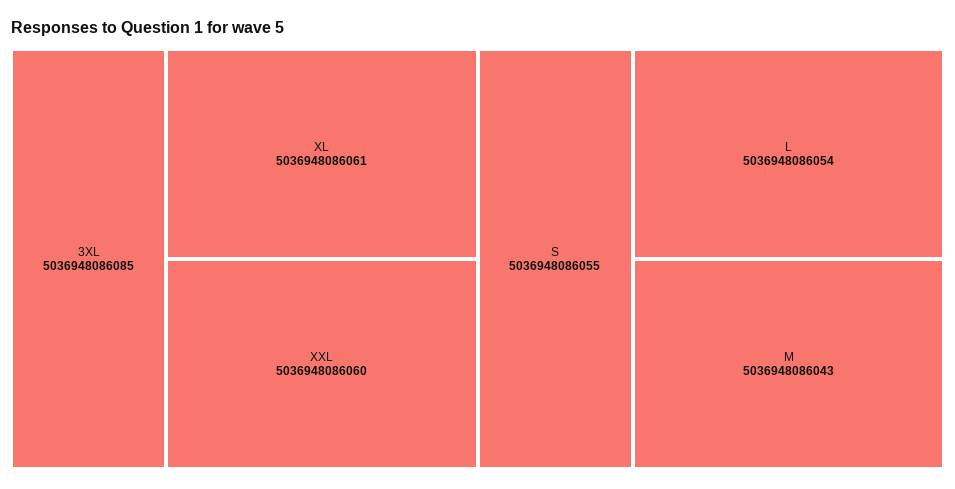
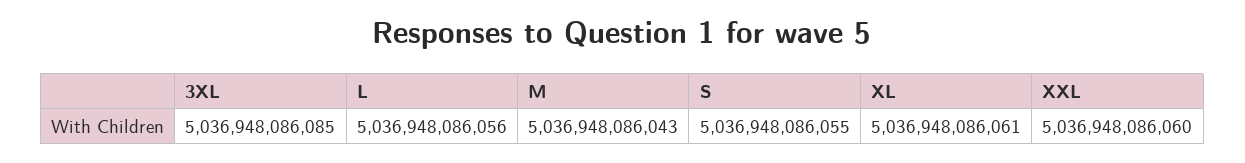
L: 5036948086054 -> 5036948086056

